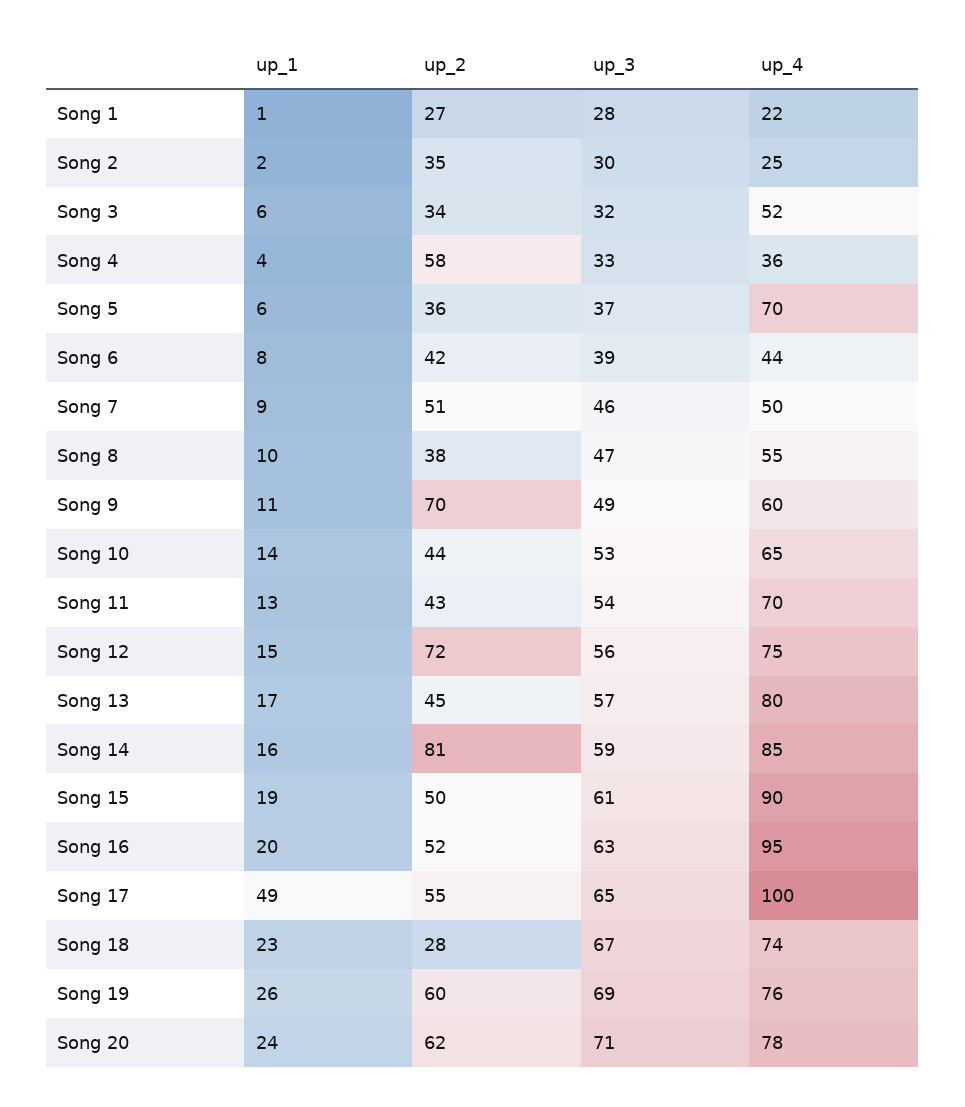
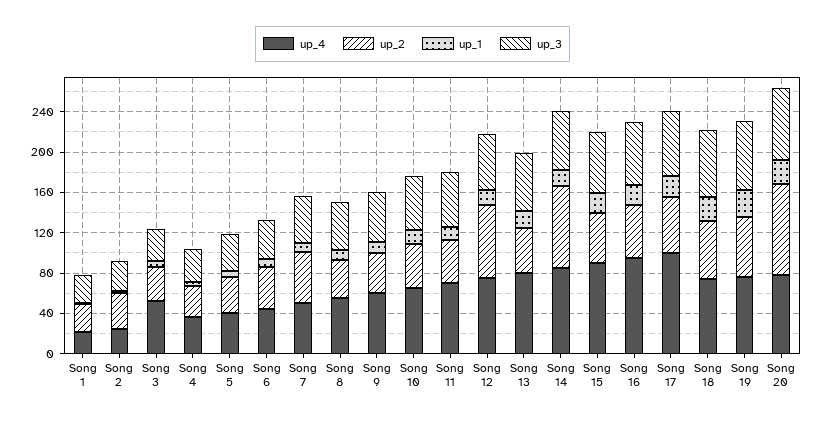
up_2, Song 4: 58 -> 30
up_4, Song 5: 70 -> 40
up_2, Song 9: 70 -> 40
up_1, Song 17: 49 -> 20
up_2, Song 18: 28 -> 60
up_2, Song 20: 62 -> 90

